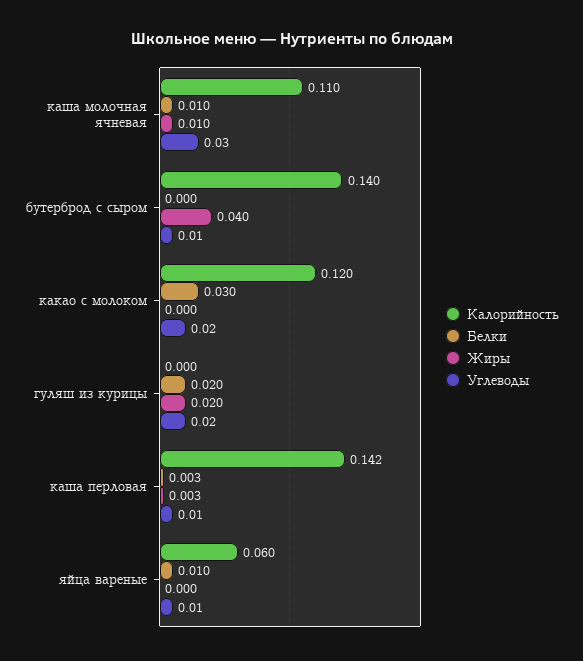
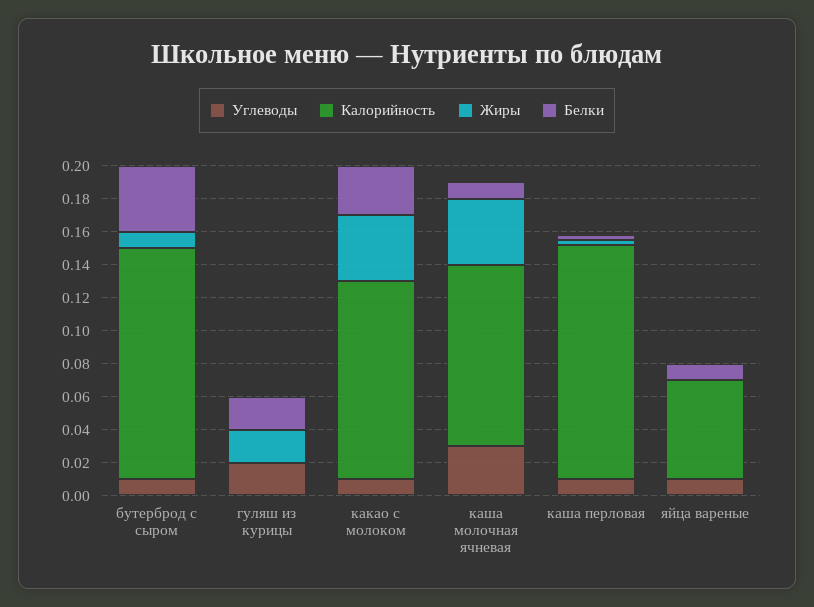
Жиры, каша молочная ячневая: 0.01 -> 0.04
Белки, бутерброд с сыром: 0 -> 0.04
Жиры, бутерброд с сыром: 0.04 -> 0.01
Жиры, какао с молоком: 0 -> 0.04
Углеводы, какао с молоком: 0.02 -> 0.01

